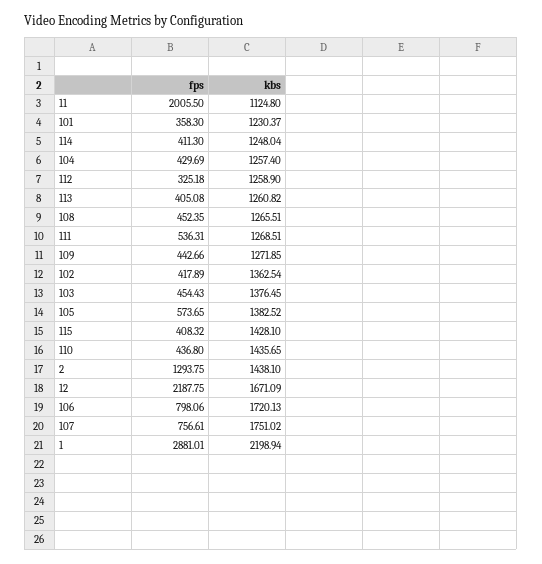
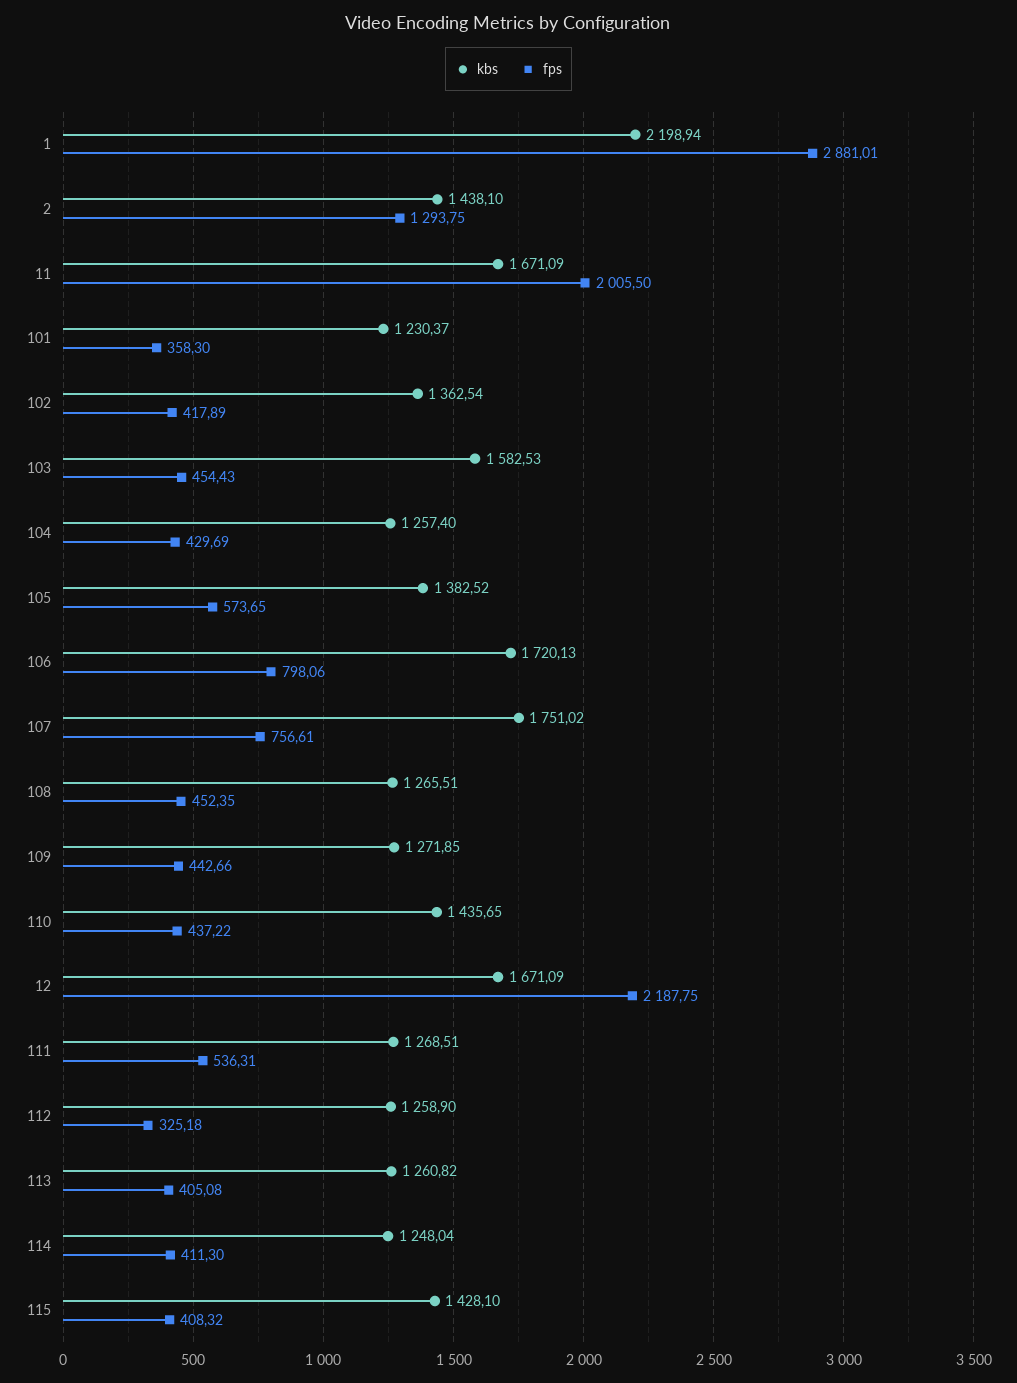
kbs, 11: 1124.8 -> 1671.09
kbs, 103: 1376.45 -> 1582.53
fps, 110: 436.8 -> 437.22

